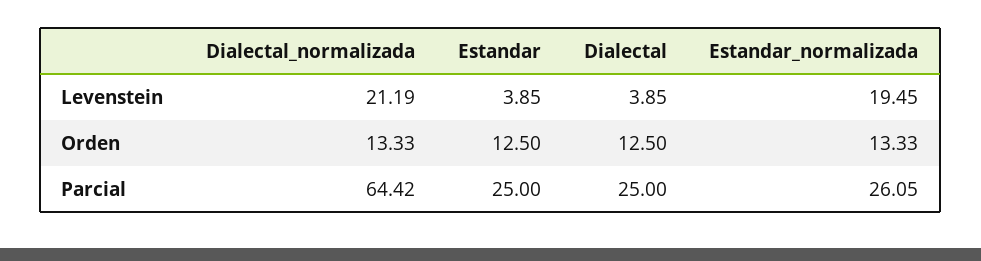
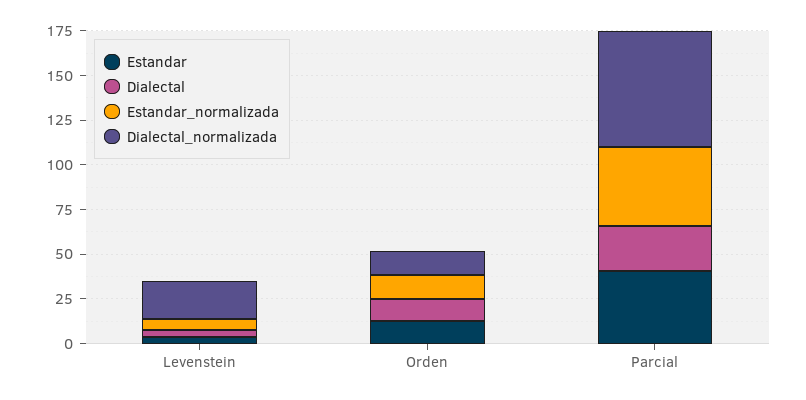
Estandar_normalizada, Levenstein: 19.45 -> 5
Estandar, Parcial: 25 -> 40
Estandar_normalizada, Parcial: 26.05 -> 45

